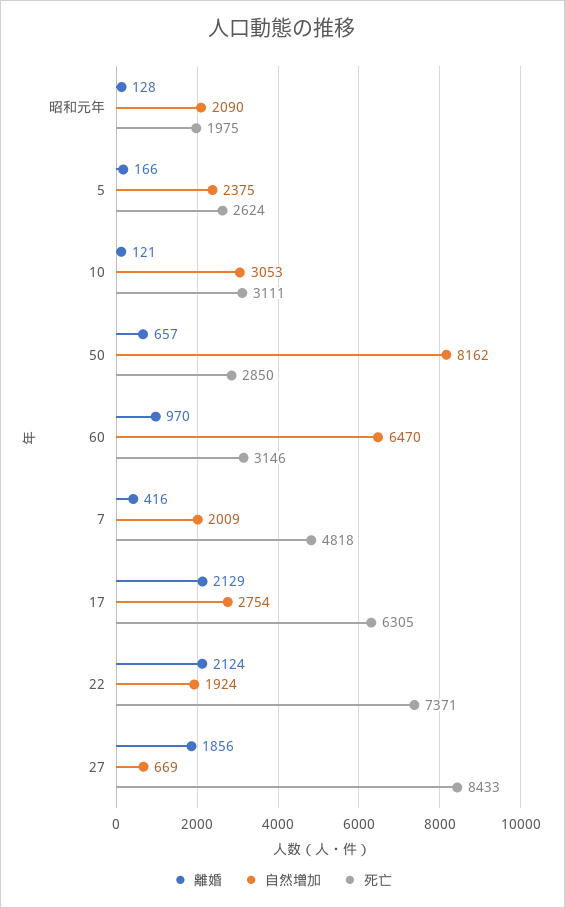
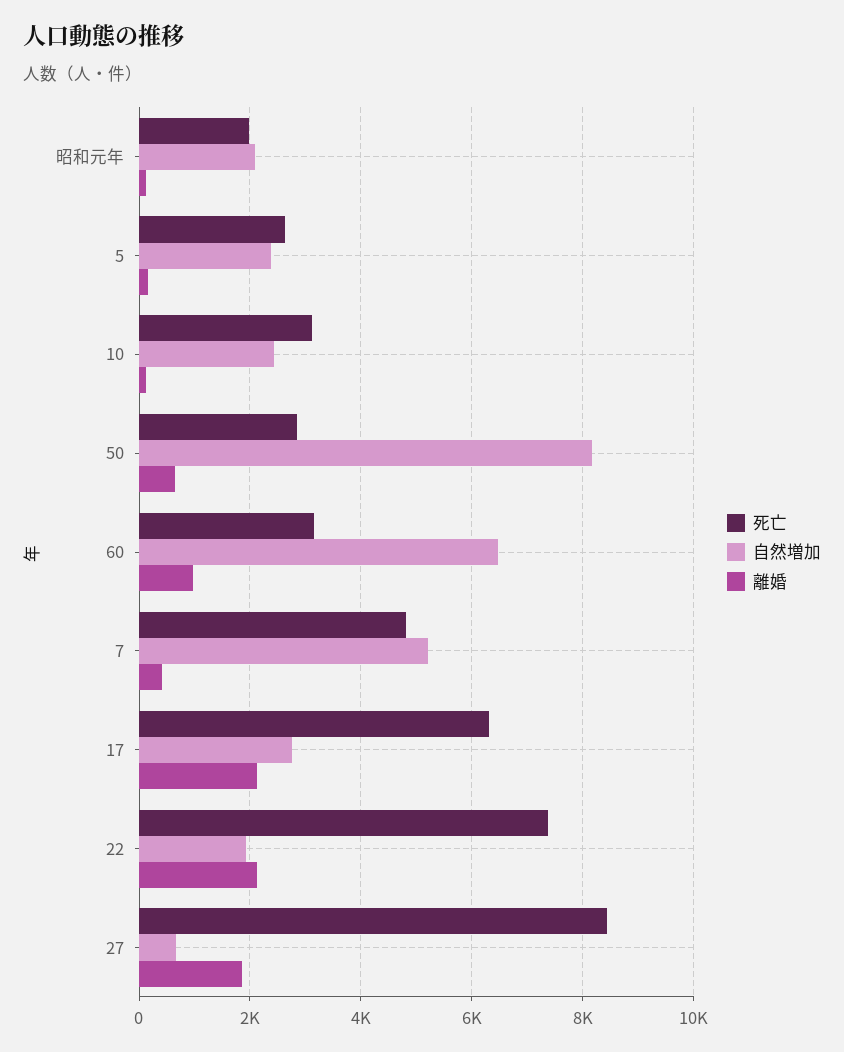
自然増加, 10: 3053 -> 2400
自然増加, 7: 2009 -> 5200

